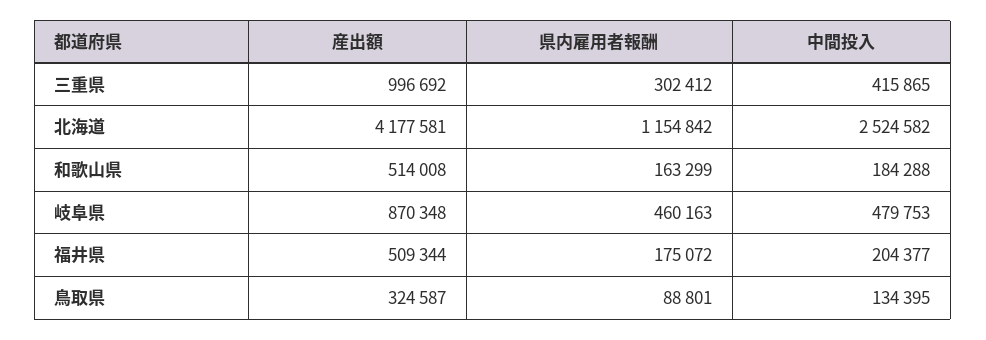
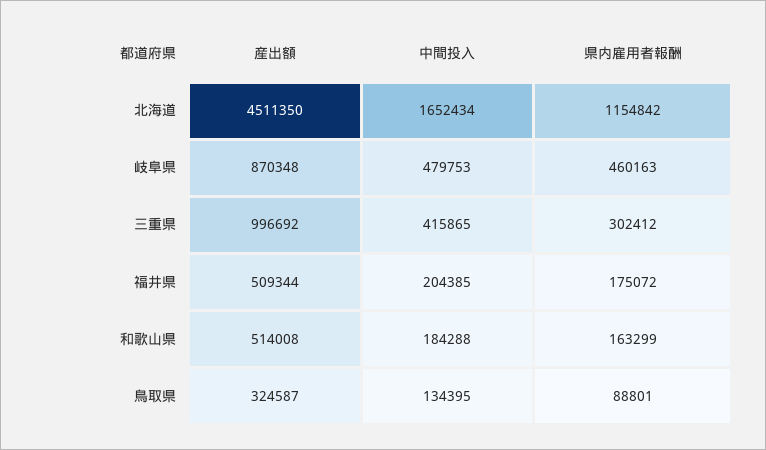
産出額, 北海道: 4177581 -> 4511350
中間投入, 北海道: 2524582 -> 1652434
中間投入, 福井県: 204377 -> 204385

